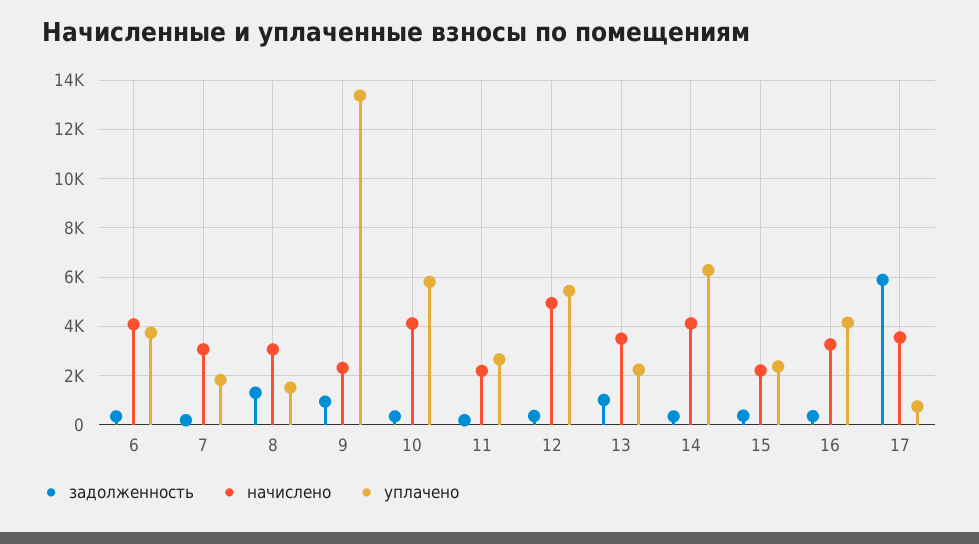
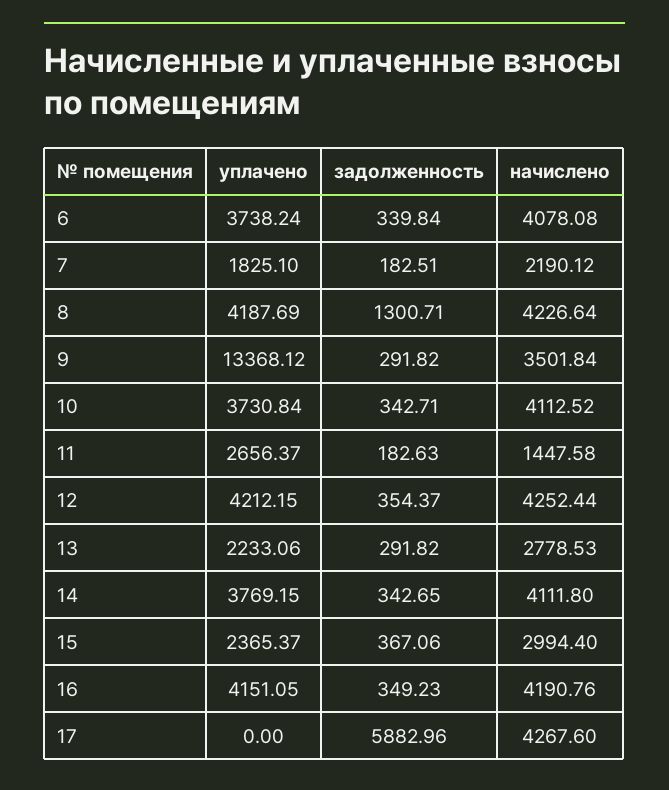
начислено, 7: 3000 -> 2190.12
начислено, 8: 3000 -> 4226.64
уплачено, 8: 1500 -> 4187.69
задолженность, 9: 1000 -> 291.82
начислено, 9: 2250 -> 3501.84
уплачено, 10: 5750 -> 3730.84
начислено, 11: 2250 -> 1447.58
начислено, 12: 5000 -> 4252.44
уплачено, 12: 5500 -> 4212.15
задолженность, 13: 1000 -> 291.82
начислено, 13: 3500 -> 2778.53
уплачено, 14: 6250 -> 3769.15
начислено, 15: 2250 -> 2994.4
начислено, 16: 3250 -> 4190.76
начислено, 17: 3500 -> 4267.6
уплачено, 17: 750 -> 0

